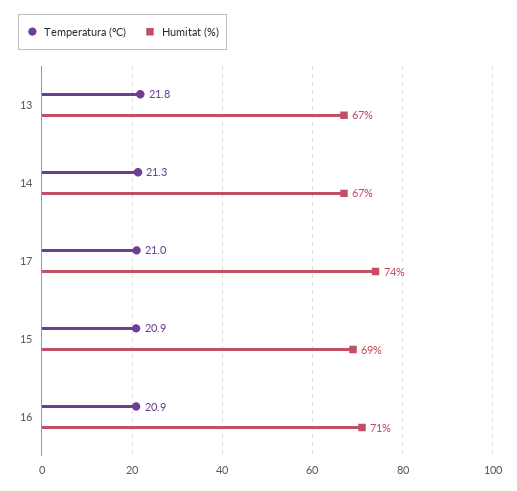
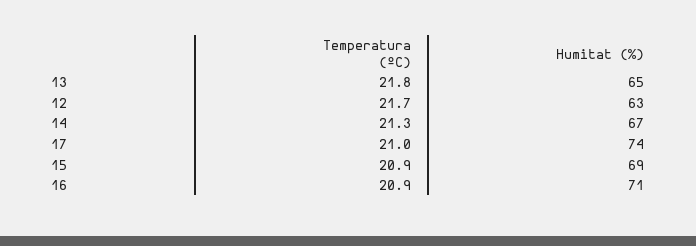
Humitat (%), 13: 67 -> 65
Temperatura (ºC), 12: none -> 21.7
Humitat (%), 12: none -> 63

